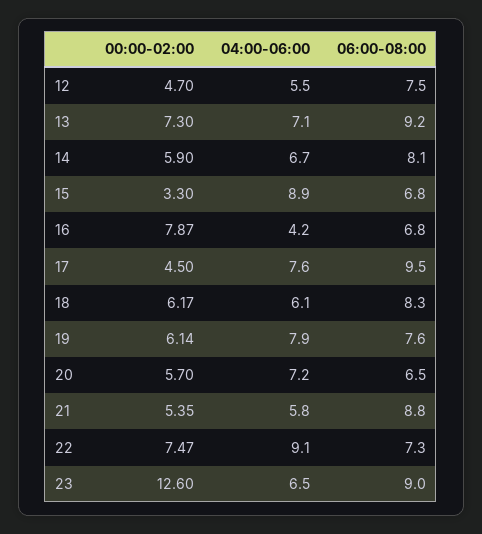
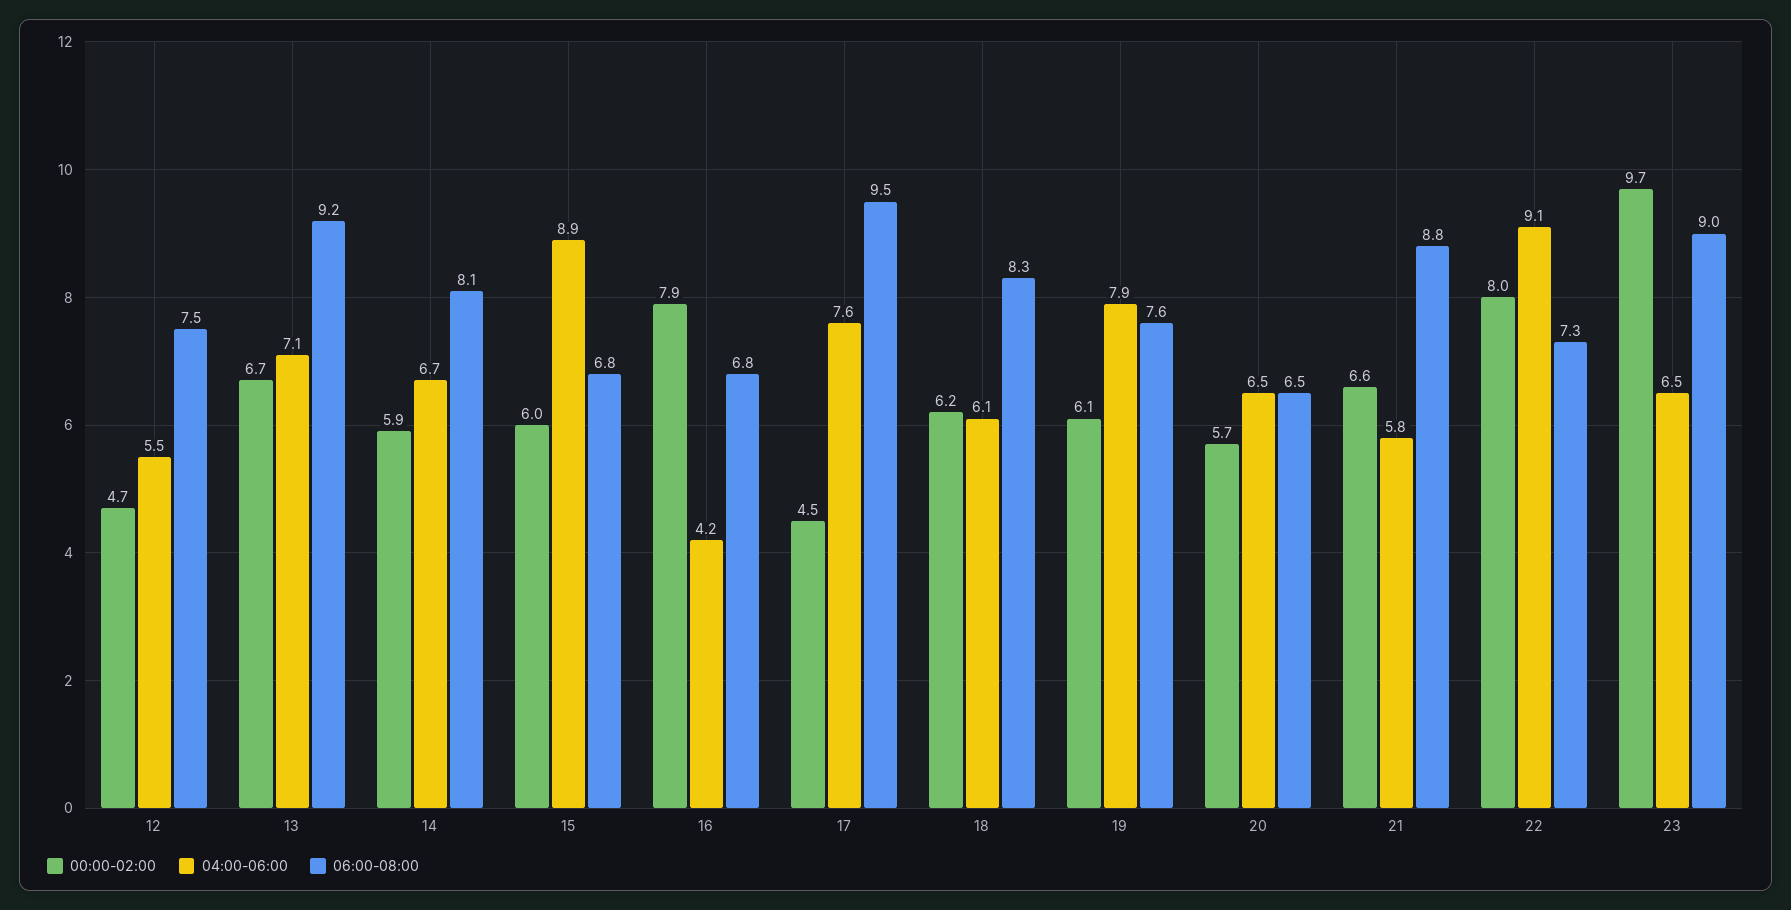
00:00-02:00, 13: 7.3 -> 6.7
00:00-02:00, 15: 3.3 -> 6
04:00-06:00, 20: 7.2 -> 6.5
00:00-02:00, 21: 5.35 -> 6.6
00:00-02:00, 22: 7.47 -> 8
00:00-02:00, 23: 12.6 -> 9.7

